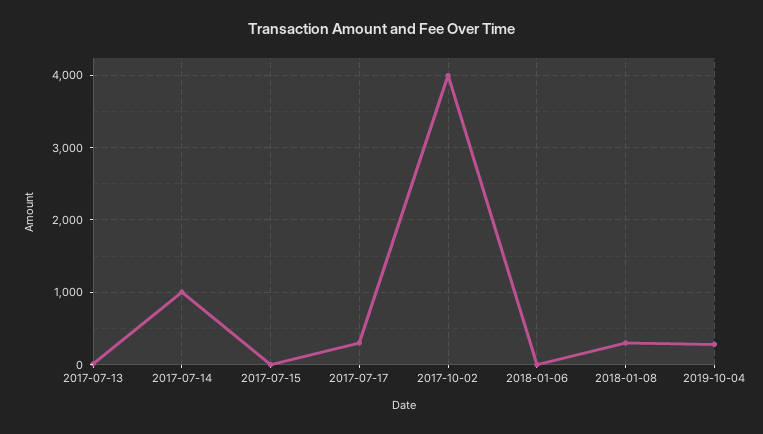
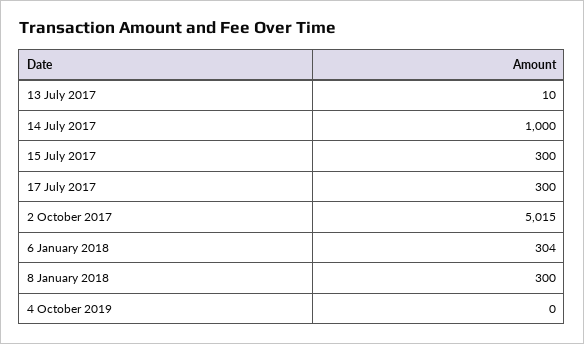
2017-07-15: 0 -> 300
2017-10-02: 4000 -> 5015
2018-01-06: 0 -> 304
2019-10-04: 300 -> 0

